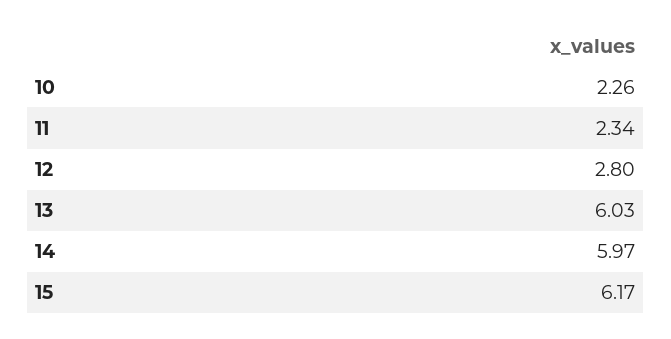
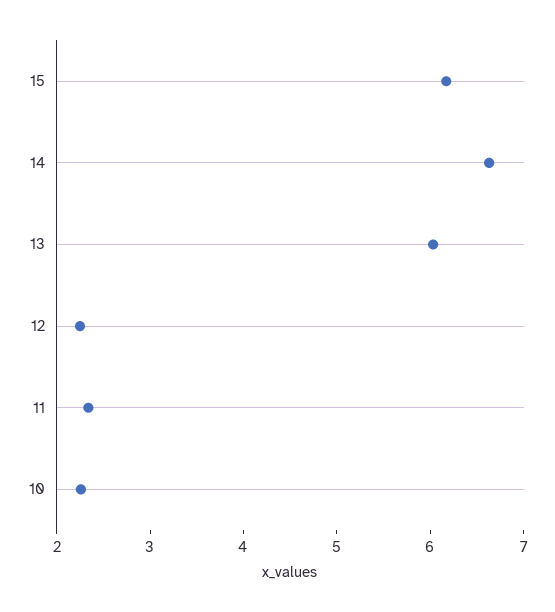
12: 2.8 -> 2.2
14: 5.97 -> 6.6

